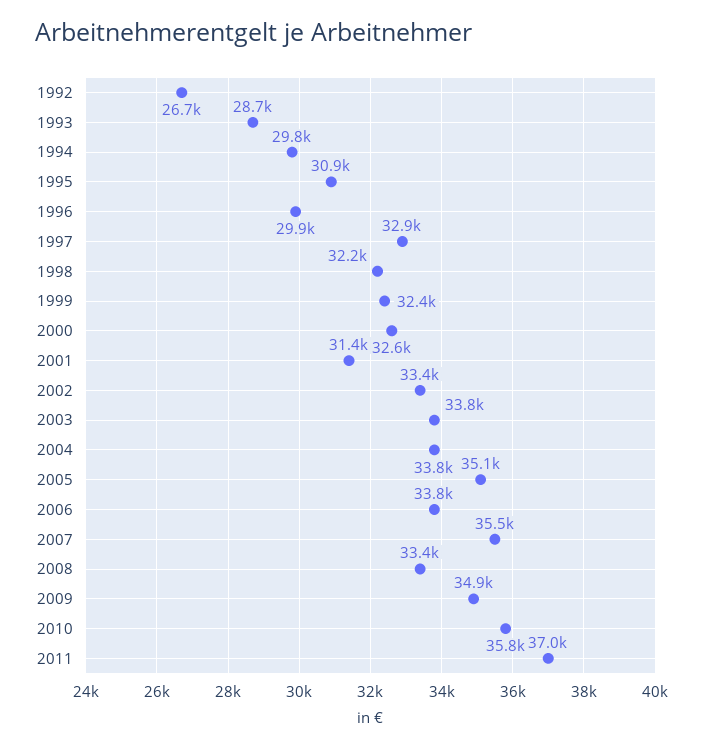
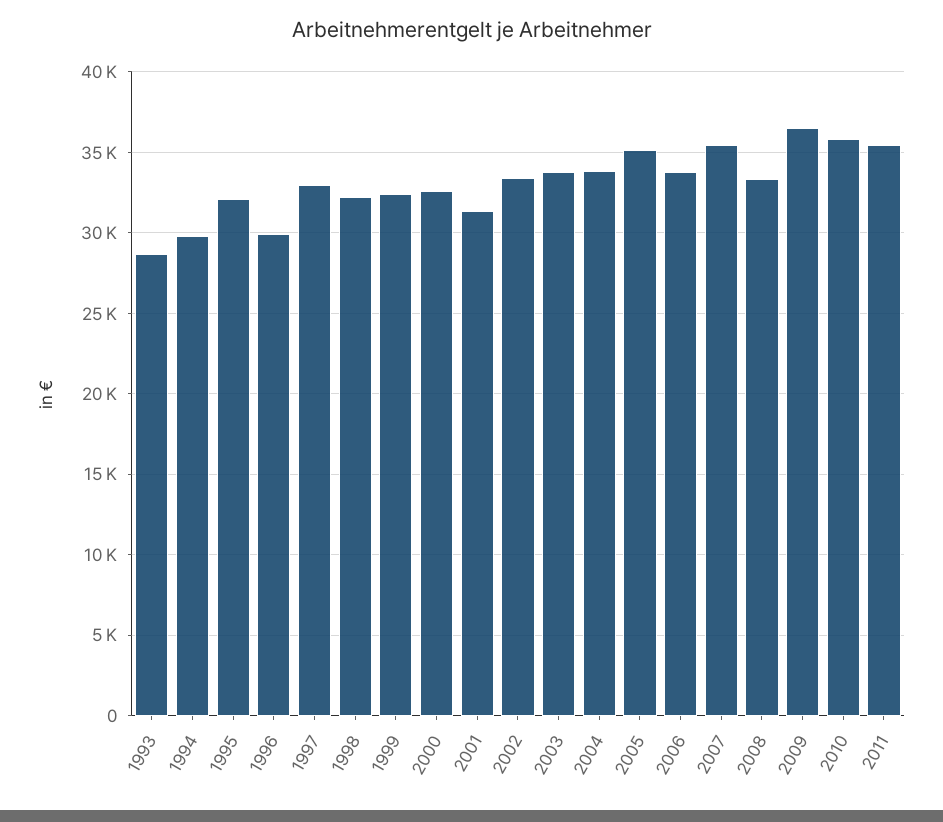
1992: 26700 -> none
1995: 30900 -> 32000
2009: 34900 -> 36500
2011: 37000 -> 35500

